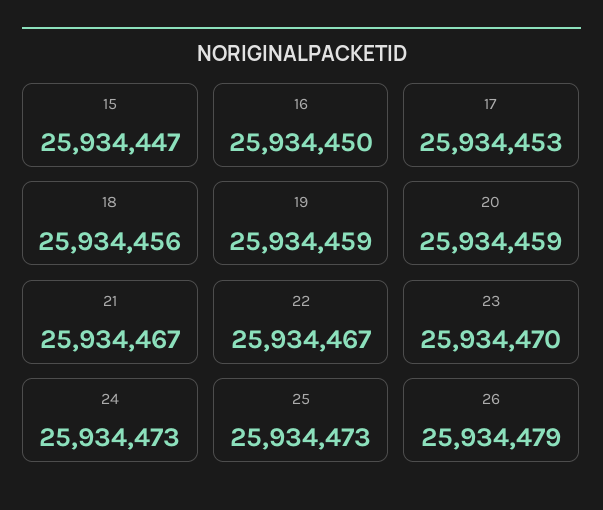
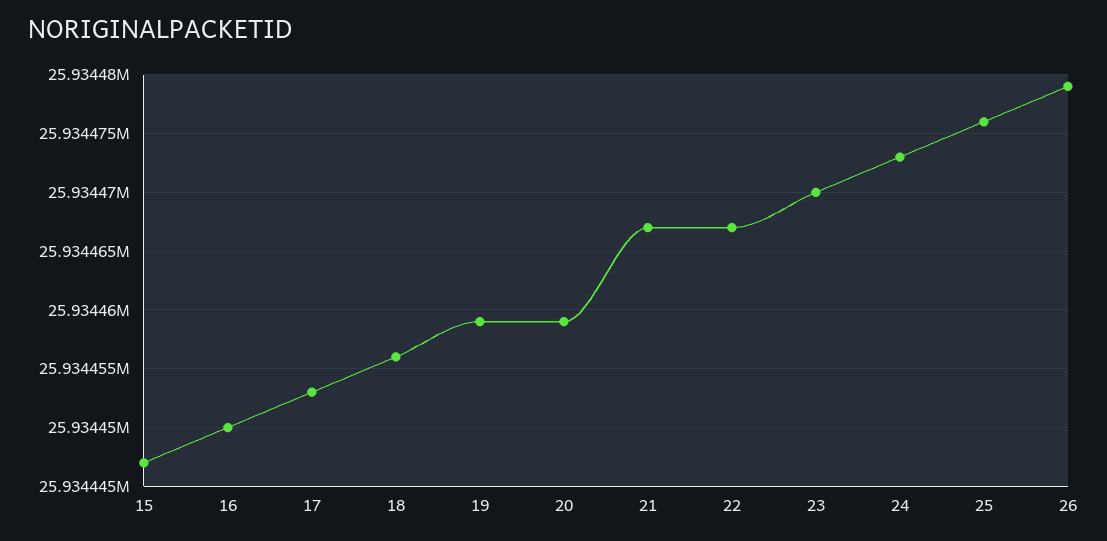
25: 25934473 -> 25934476

